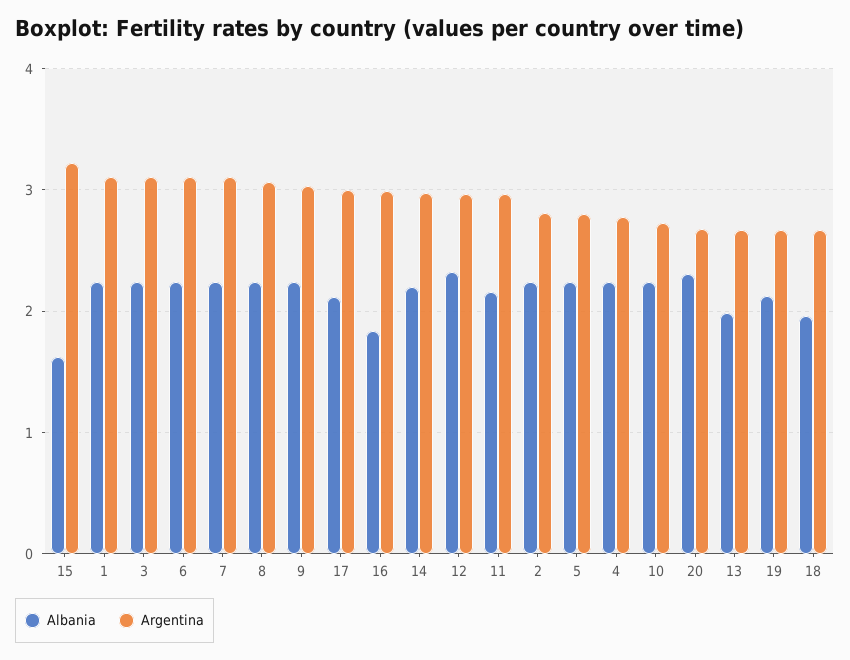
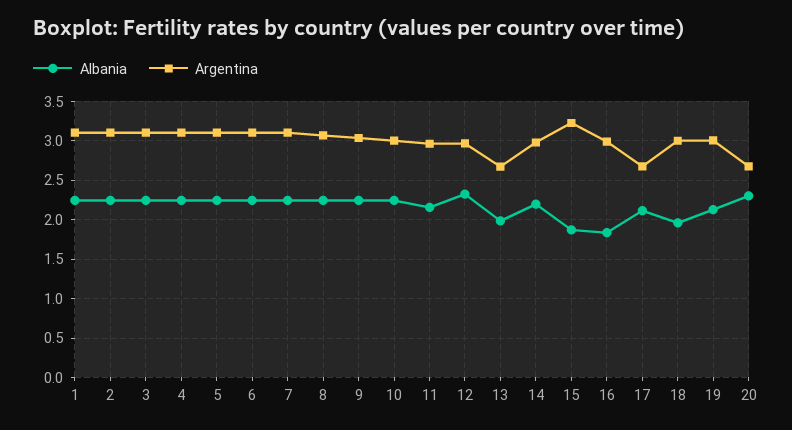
Albania, 15: 1.6 -> 1.9
Argentina, 17: 3 -> 2.7
Argentina, 2: 2.8 -> 3.1
Argentina, 5: 2.8 -> 3.1
Argentina, 4: 2.8 -> 3.1
Argentina, 10: 2.7 -> 3
Argentina, 19: 2.7 -> 3
Argentina, 18: 2.7 -> 3

